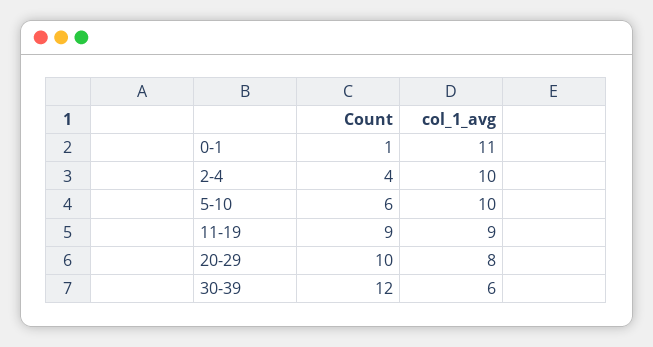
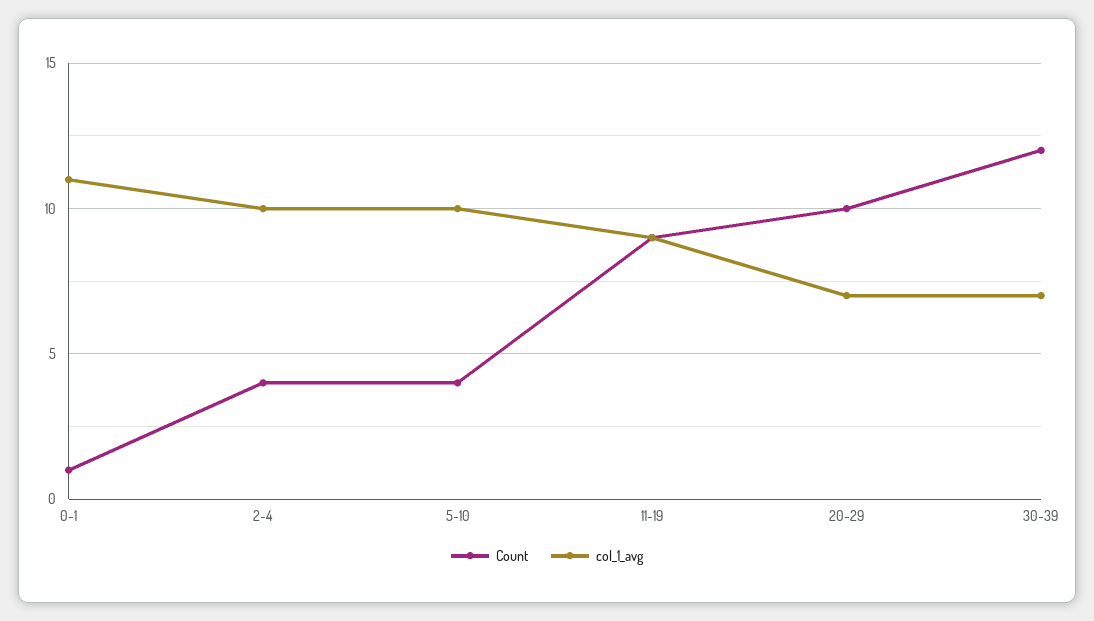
Count, 5-10: 6 -> 4
col_1_avg, 20-29: 8 -> 7
col_1_avg, 30-39: 6 -> 7

